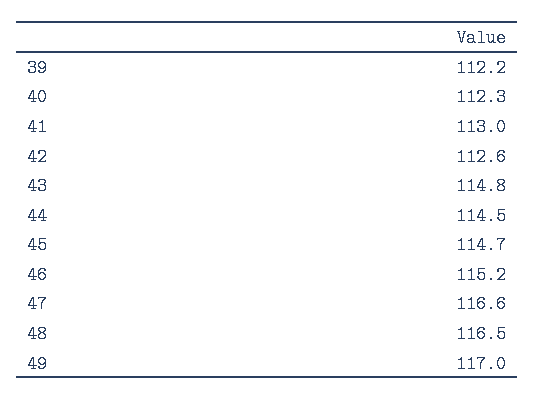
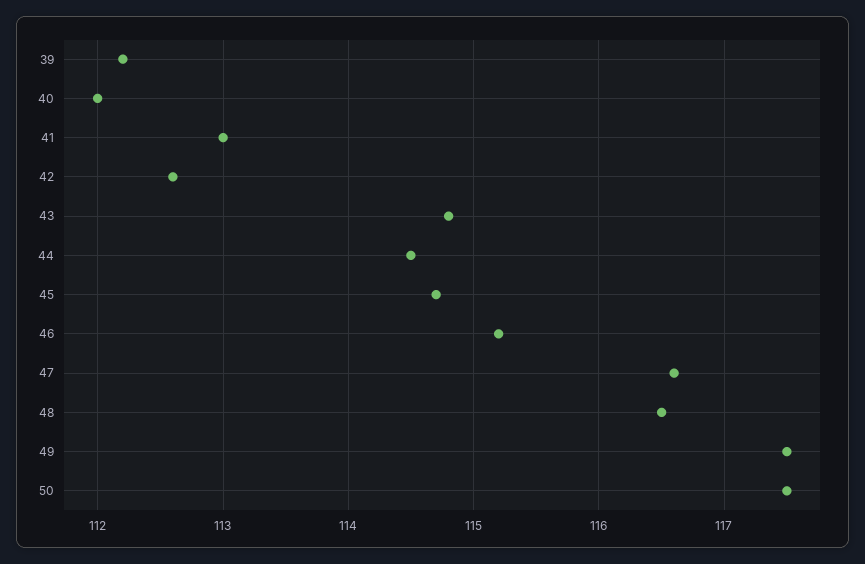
40: 112.3 -> 112
49: 117 -> 117.5
50: none -> 117.5

